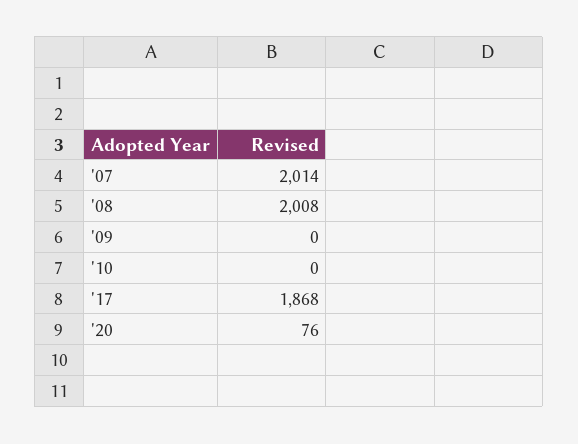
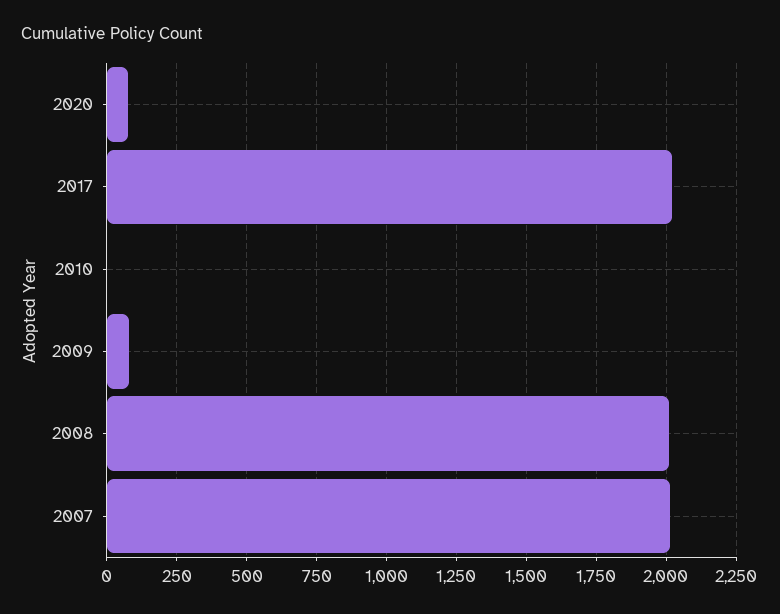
'09: 0 -> 75
'17: 1868 -> 2025

